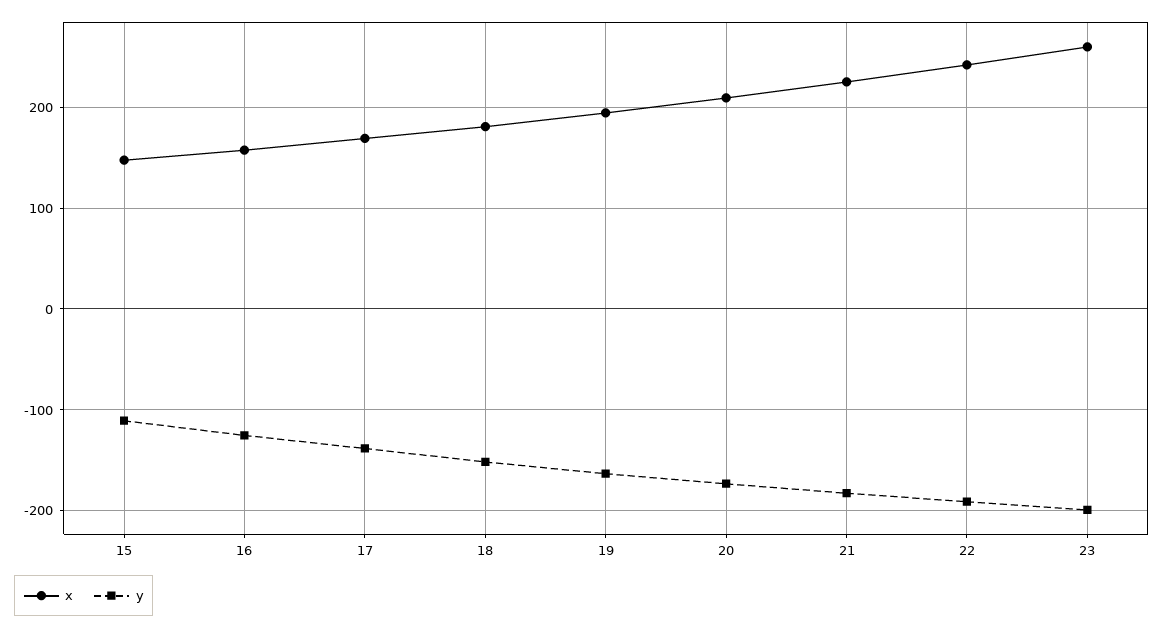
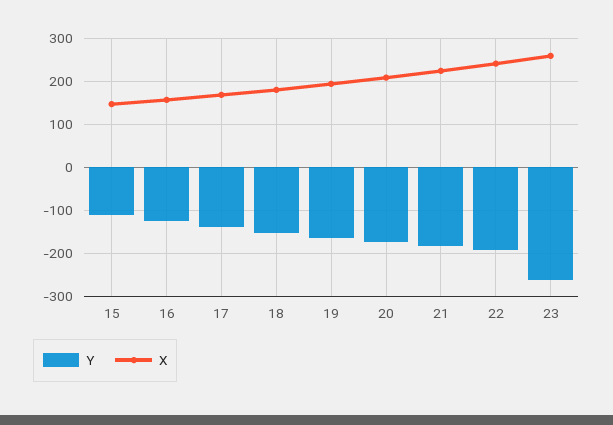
y, 23: -200 -> -260

